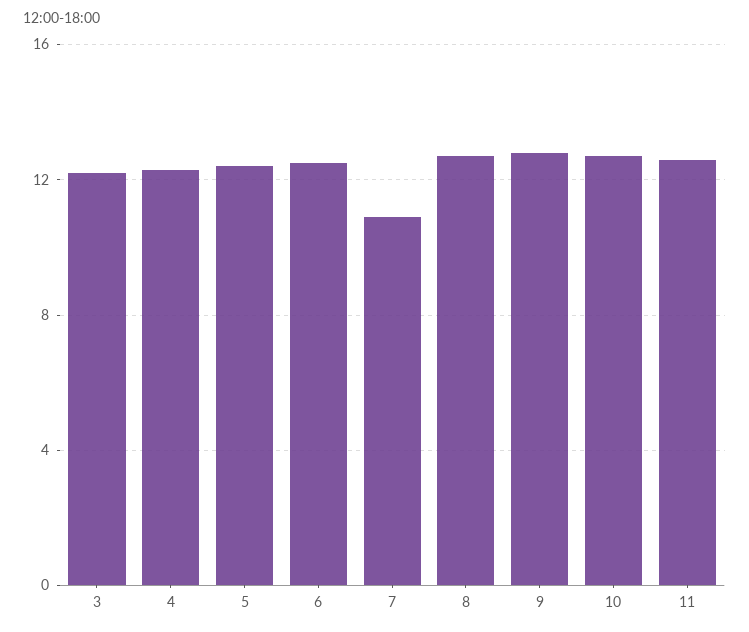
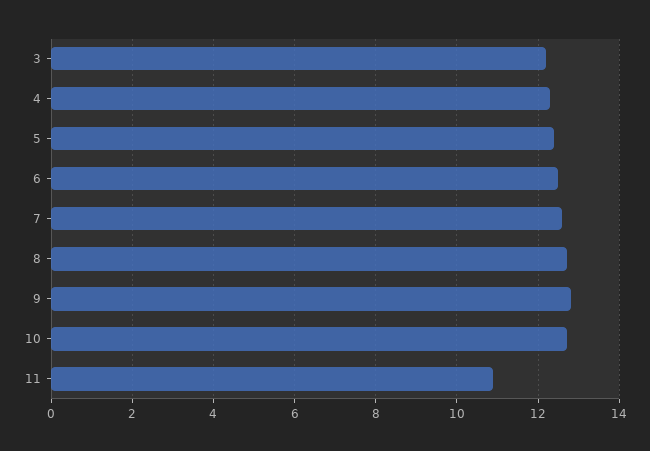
7: 11 -> 12.5
11: 12.5 -> 11

